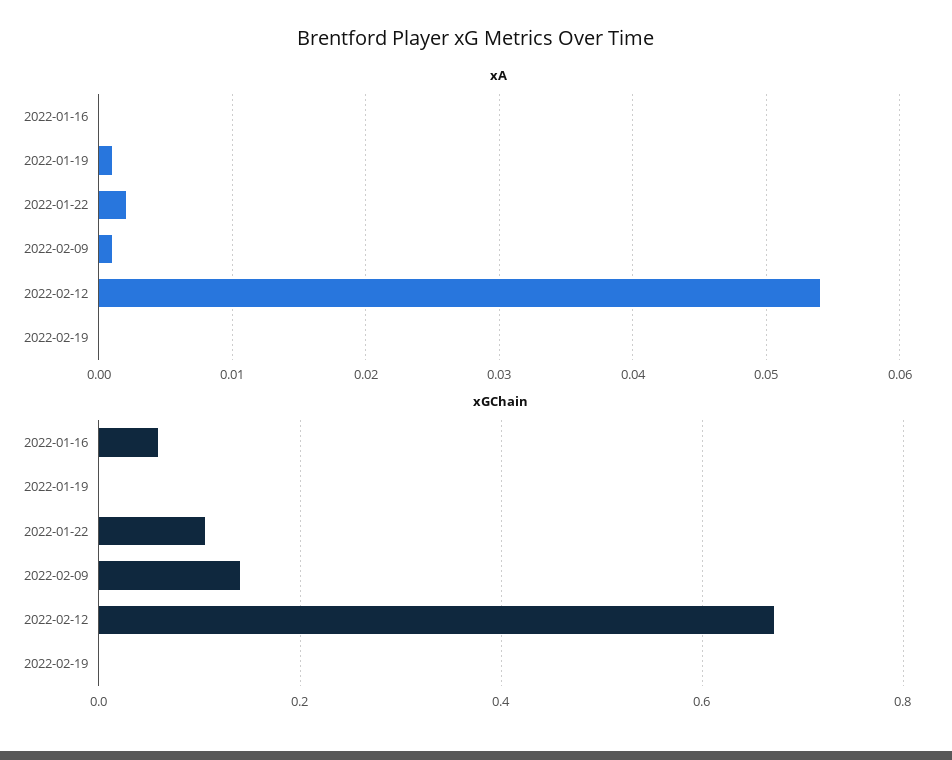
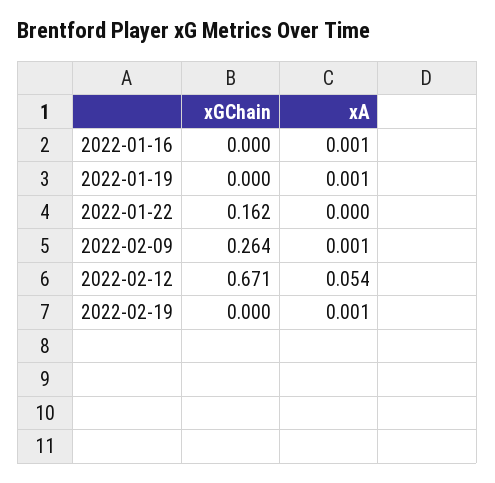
xA, 2022-01-16: 0 -> 0.001
xA, 2022-01-22: 0.002 -> 0
xA, 2022-02-19: 0 -> 0.001
xGChain, 2022-01-16: 0.06 -> 0
xGChain, 2022-01-22: 0.1 -> 0.162
xGChain, 2022-02-09: 0.14 -> 0.264

